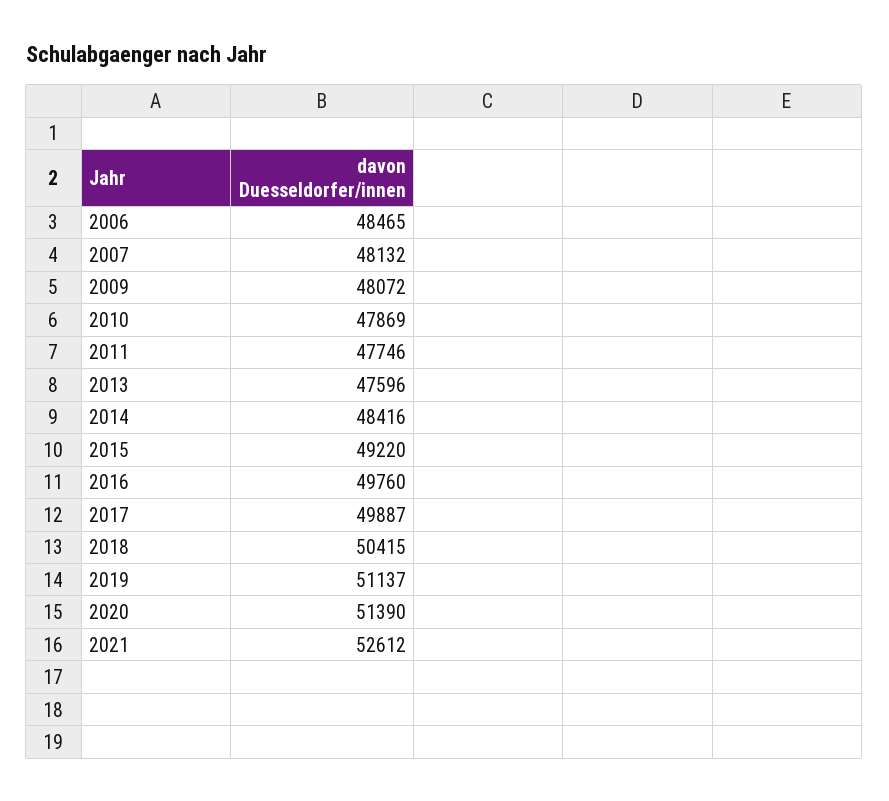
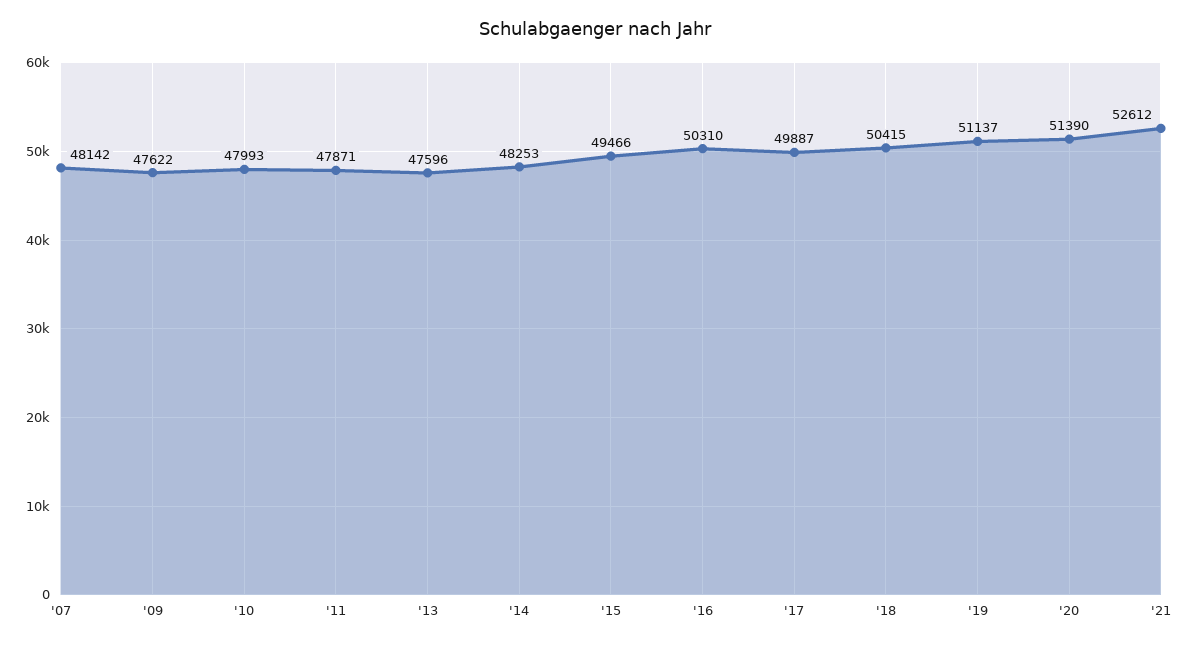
2006: 48465 -> none
2007: 48132 -> 48142
2009: 48072 -> 47622
2010: 47869 -> 47993
2011: 47746 -> 47871
2014: 48416 -> 48253
2015: 49220 -> 49466
2016: 49760 -> 50310

